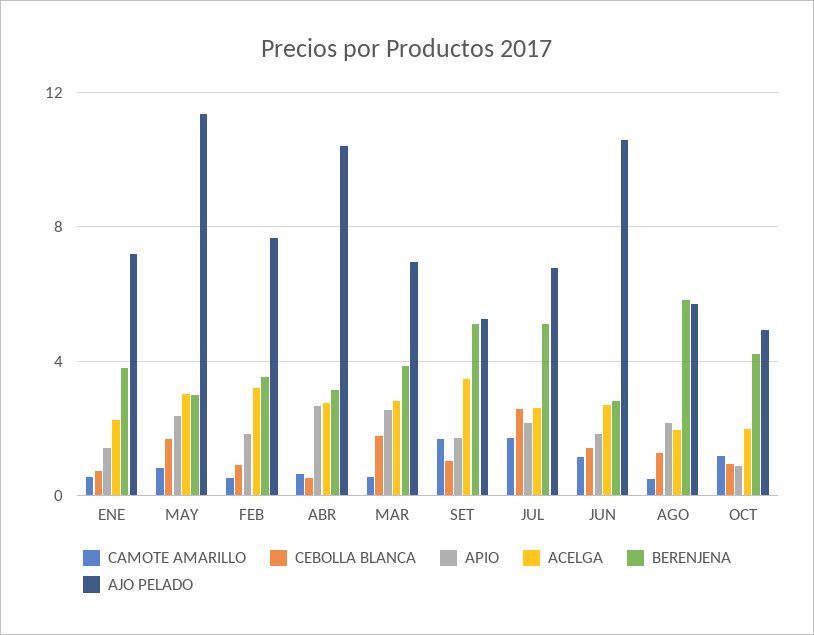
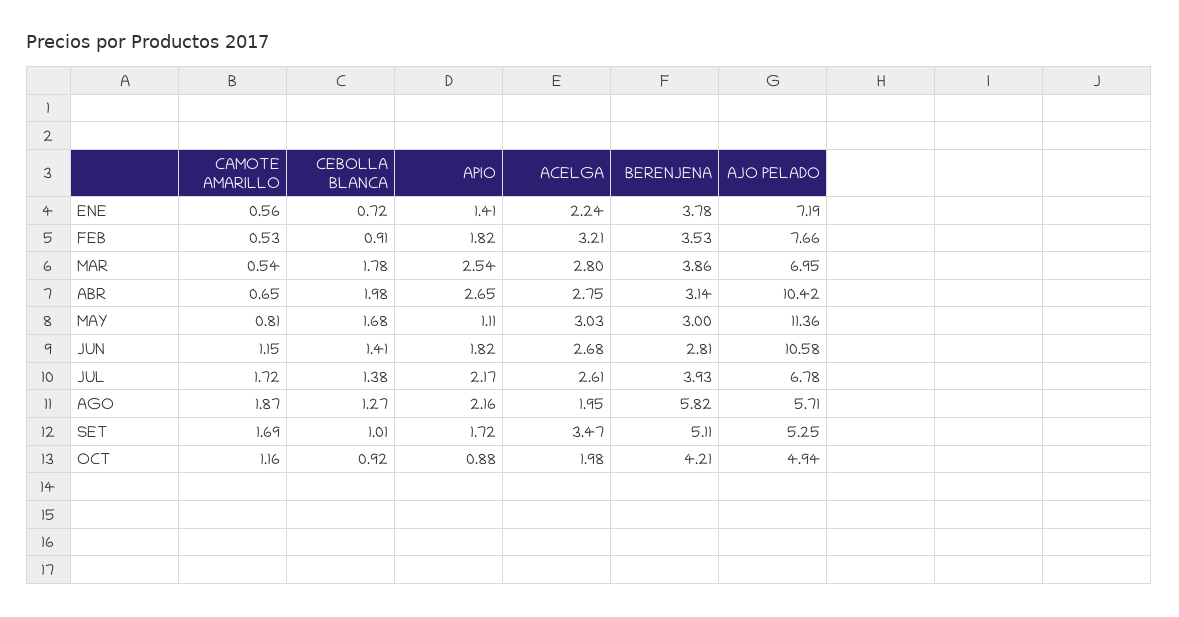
APIO, MAY: 2.5 -> 1.11
CEBOLLA BLANCA, ABR: 0.5 -> 1.98
CEBOLLA BLANCA, JUL: 2.5 -> 1.38
BERENJENA, JUL: 5 -> 3.93
CAMOTE AMARILLO, AGO: 0.5 -> 1.87

